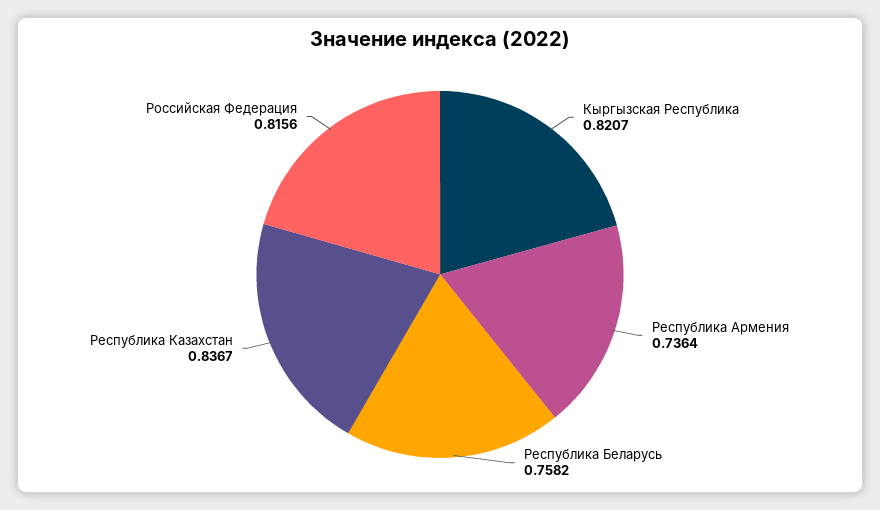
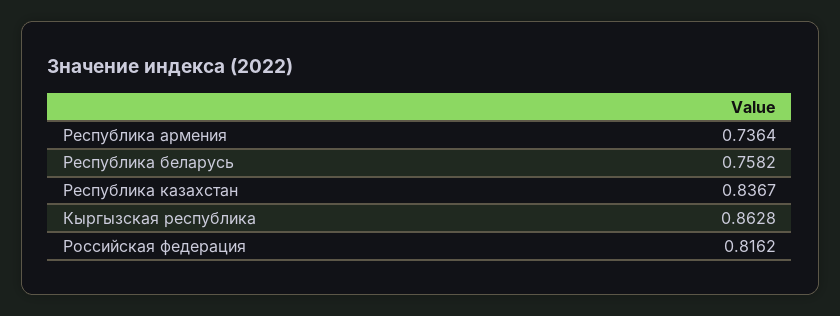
Кыргызская Республика: 0.8207 -> 0.8628
Российская Федерация: 0.8156 -> 0.8162

